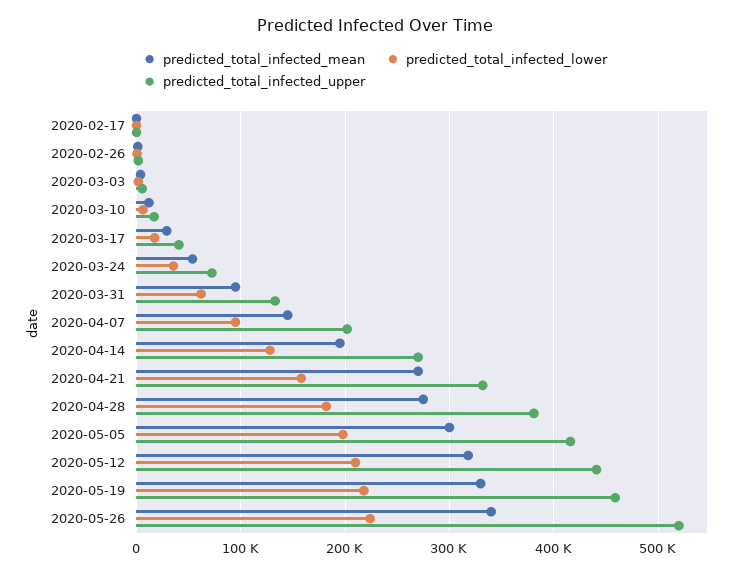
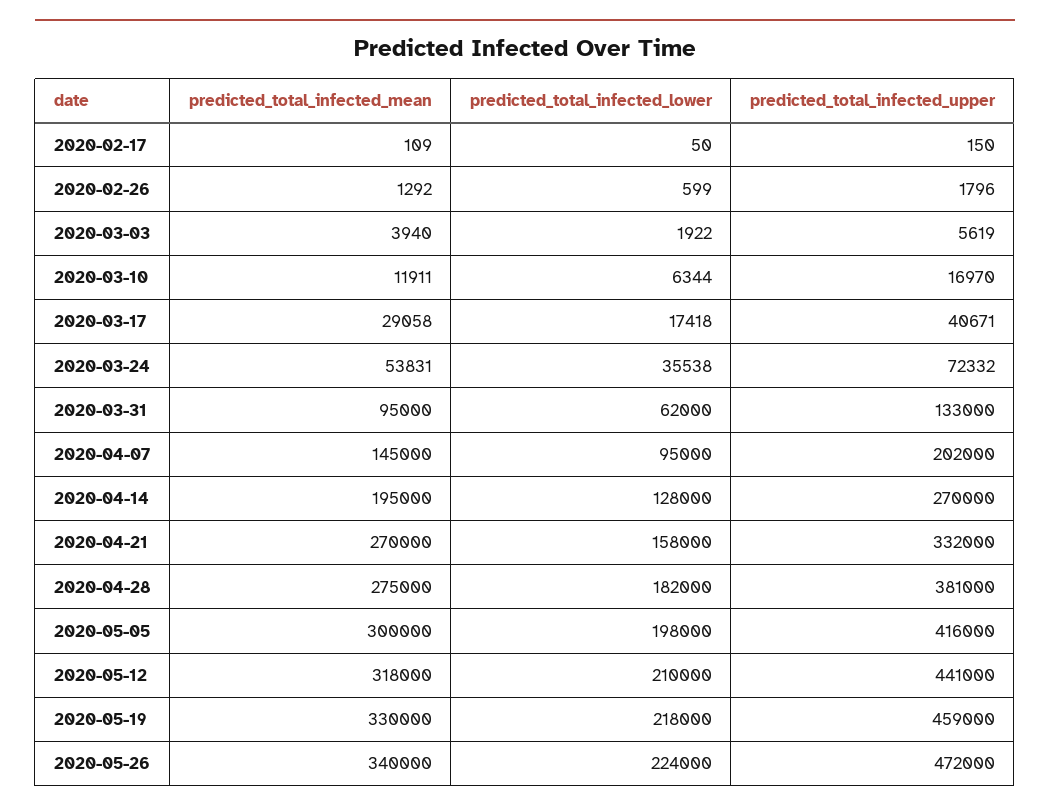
predicted_total_infected_upper, 2020-05-26: 520000 -> 472000

